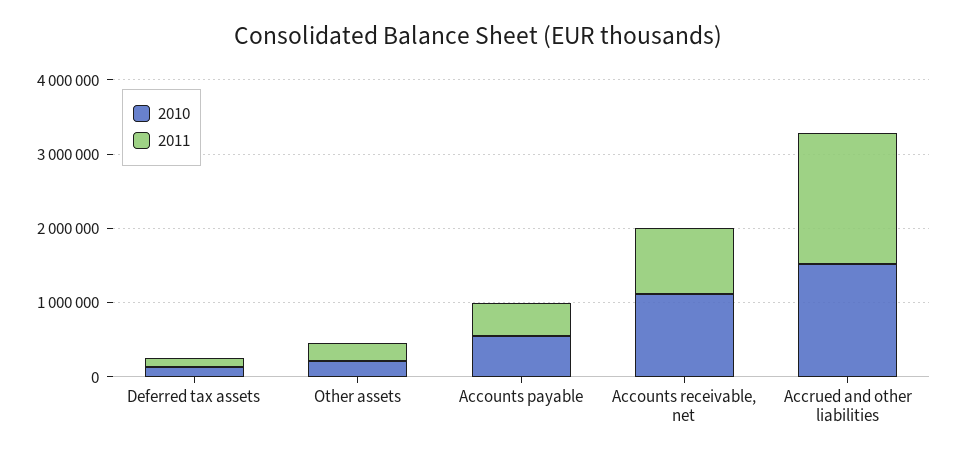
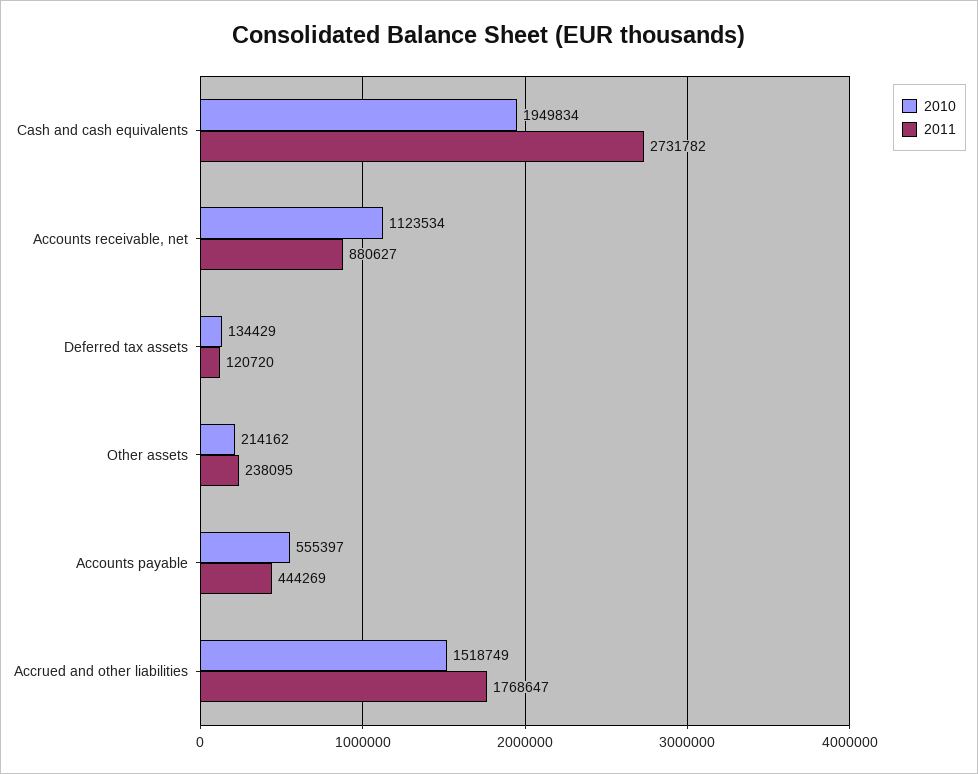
2010, Cash and cash equivalents: none -> 1949834
2011, Cash and cash equivalents: none -> 2731782

